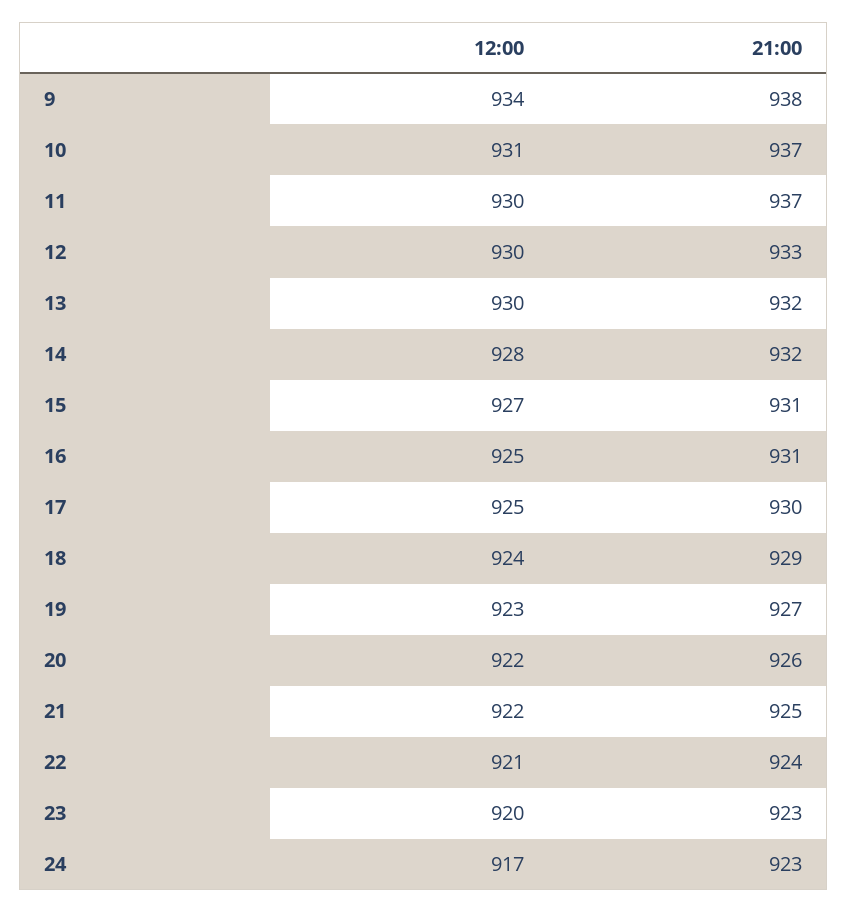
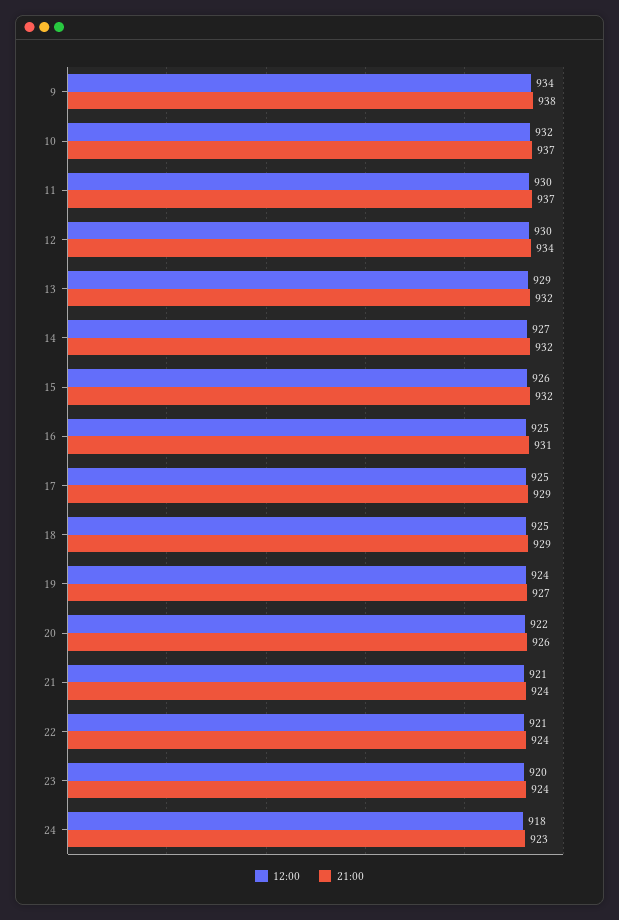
12:00, 10: 931 -> 932
21:00, 12: 933 -> 934
12:00, 13: 930 -> 929
12:00, 14: 928 -> 927
12:00, 15: 927 -> 926
21:00, 15: 931 -> 932
21:00, 17: 930 -> 929
12:00, 18: 924 -> 925
12:00, 19: 923 -> 924
12:00, 21: 922 -> 921
21:00, 21: 925 -> 924
21:00, 23: 923 -> 924
12:00, 24: 917 -> 918

